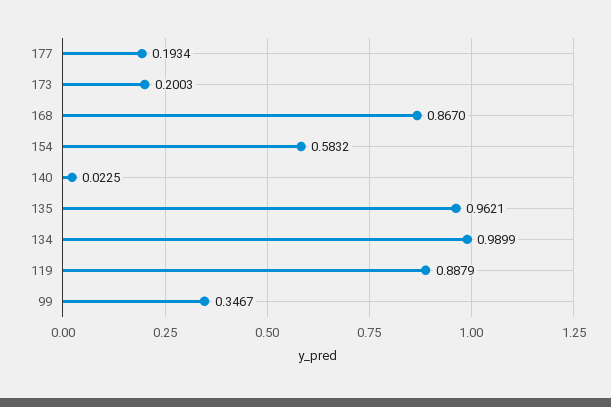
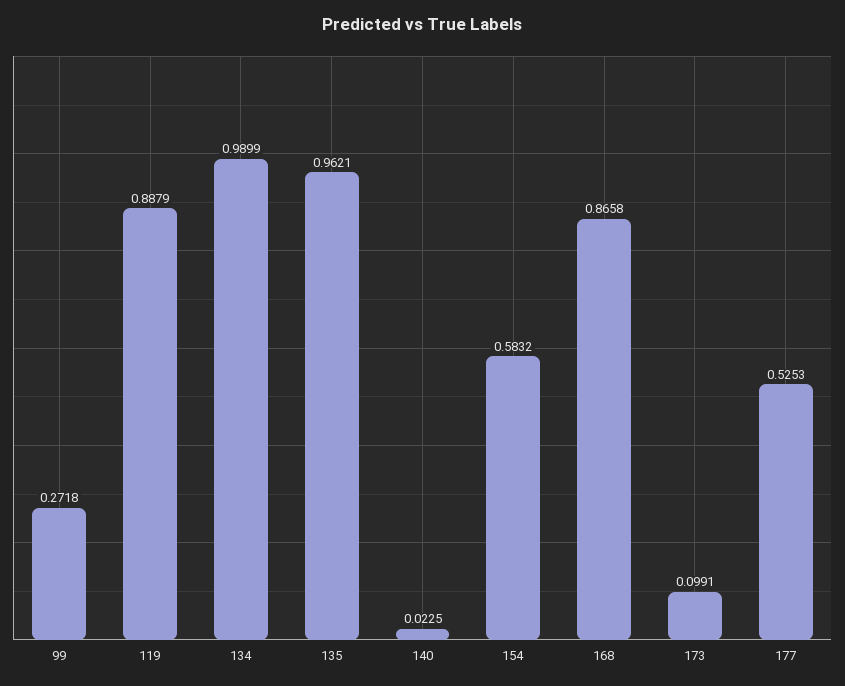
177: 0.1934 -> 0.5253
173: 0.2003 -> 0.0991
168: 0.867 -> 0.8658
99: 0.3467 -> 0.2718

